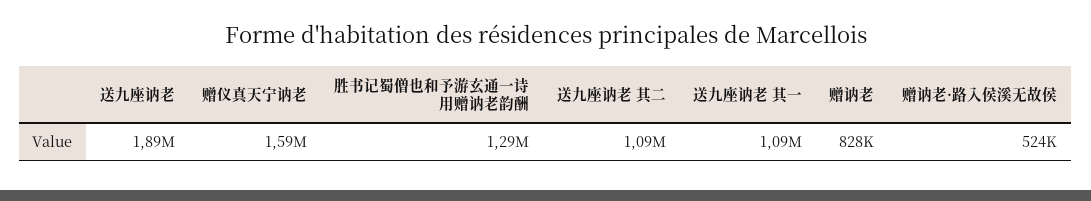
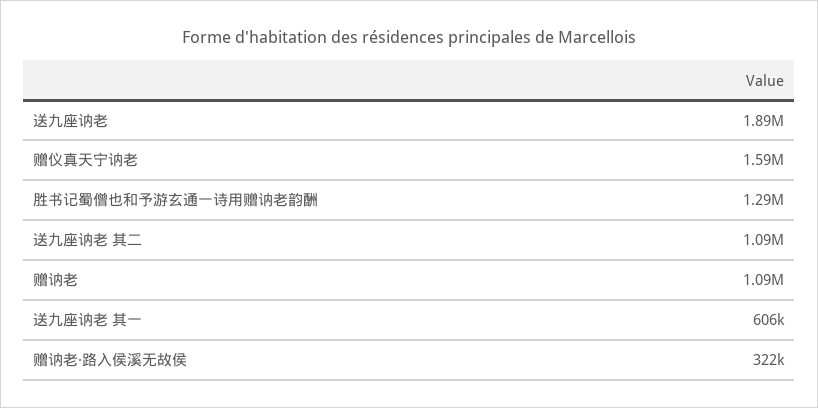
送九座讷老 其一: 1090000 -> 606000
赠讷老: 828000 -> 1090000
赠讷老·路入侯溪无故侯: 524000 -> 322000

